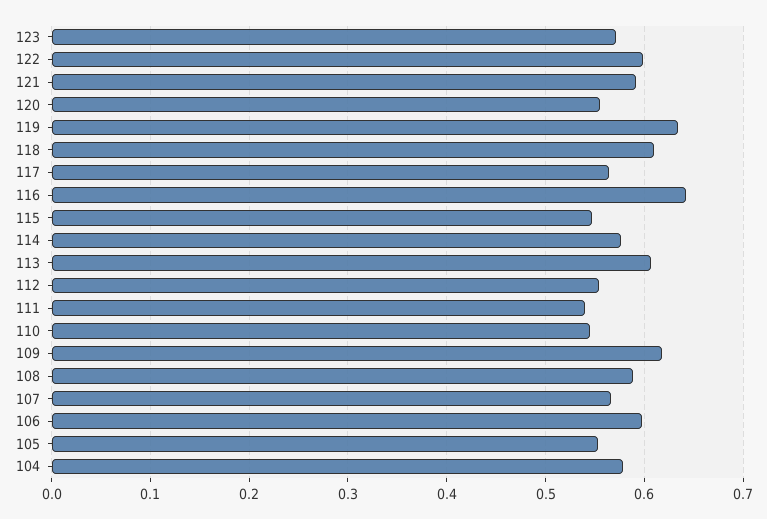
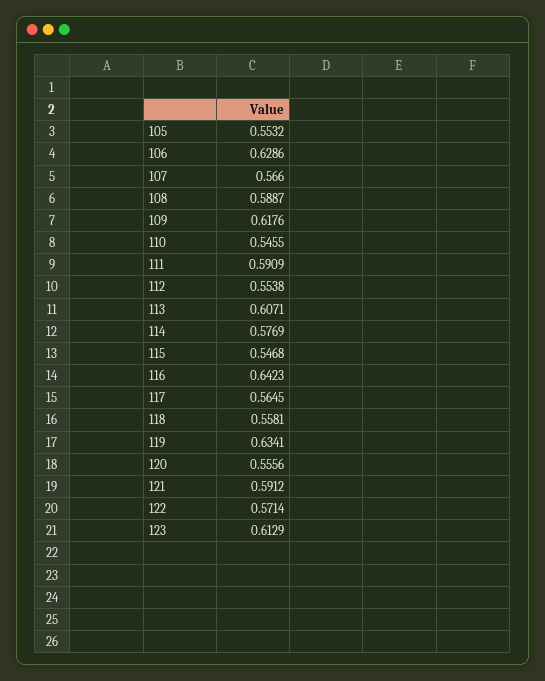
123: 0.57 -> 0.6129
122: 0.6 -> 0.5714
118: 0.61 -> 0.5581
111: 0.54 -> 0.5909
106: 0.6 -> 0.6286
104: 0.58 -> none

